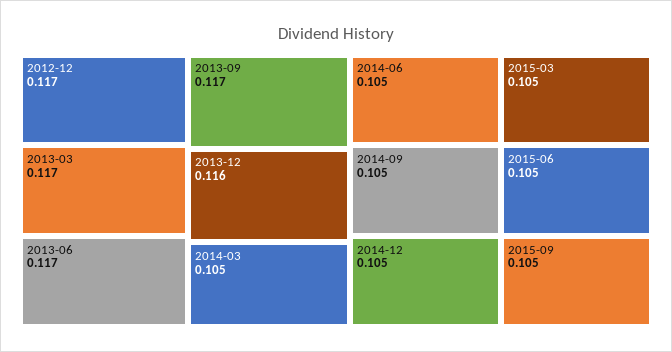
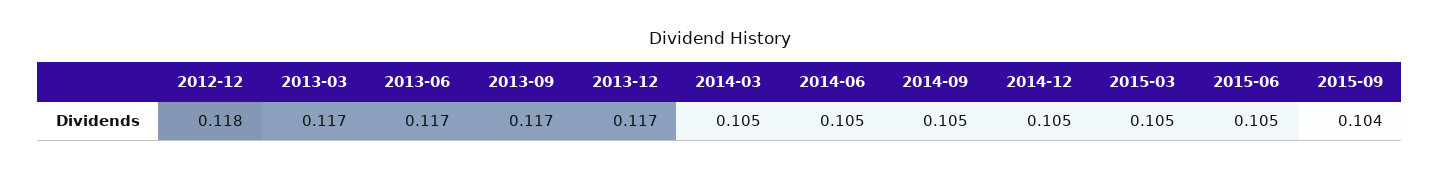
2012-12: 0.117 -> 0.118
2013-12: 0.116 -> 0.117
2015-09: 0.105 -> 0.104

